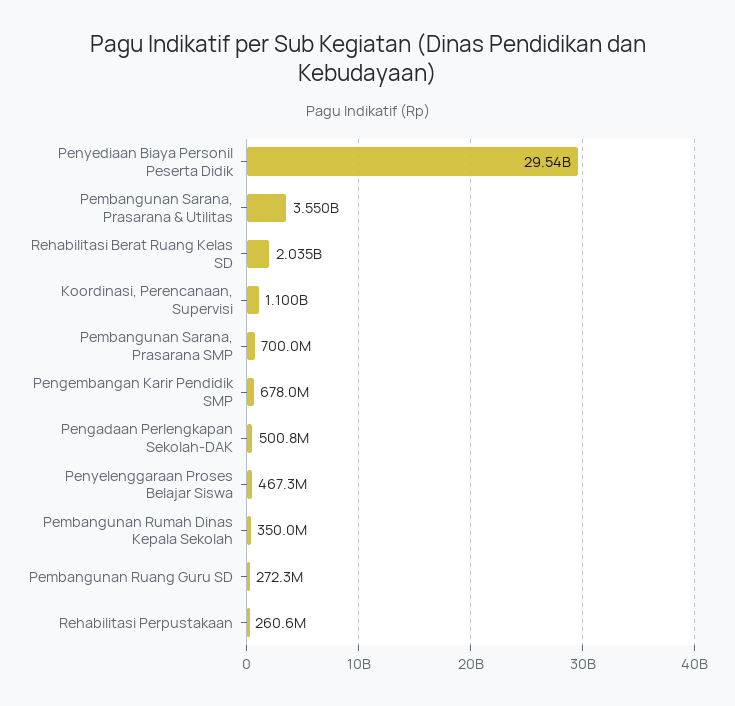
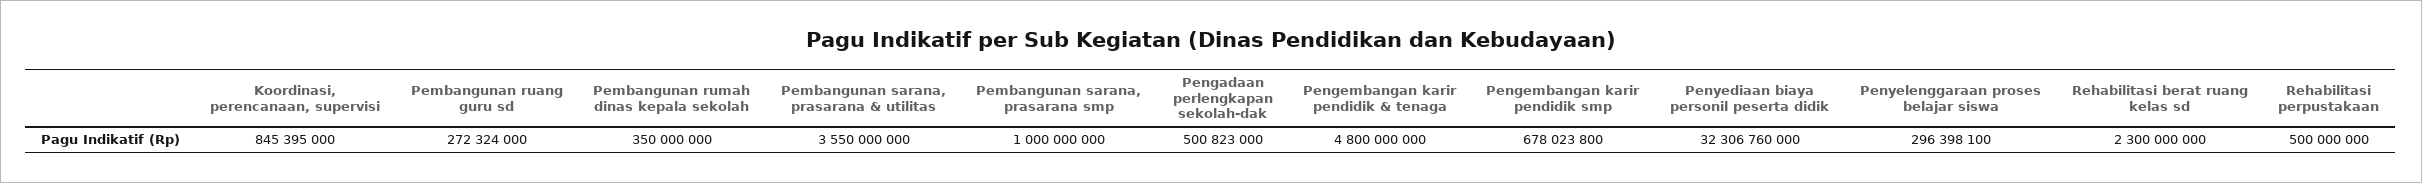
Penyediaan Biaya Personil Peserta Didik: 29540000000 -> 32306760000
Rehabilitasi Berat Ruang Kelas SD: 2035000000 -> 2300000000
Koordinasi, Perencanaan, Supervisi: 1100000000 -> 845395000
Pembangunan Sarana, Prasarana SMP: 700000000 -> 1000000000
Penyelenggaraan Proses Belajar Siswa: 467300000 -> 296398100
Rehabilitasi Perpustakaan: 260600000 -> 500000000
Pengembangan karir pendidik & tenaga: none -> 4800000000

